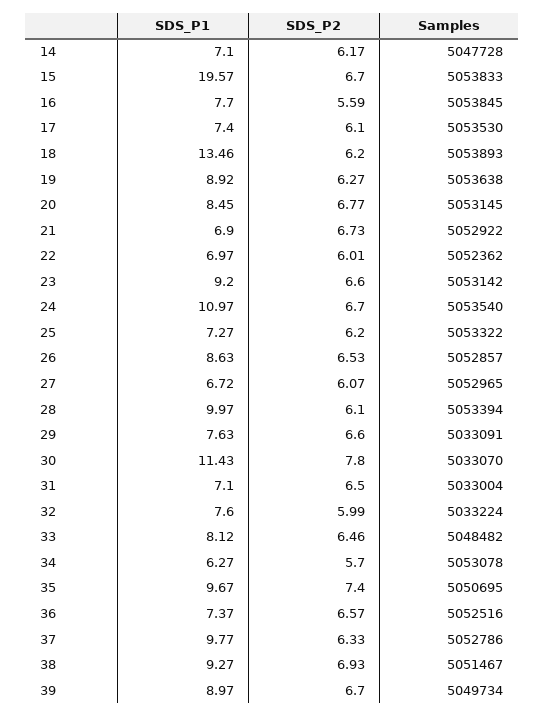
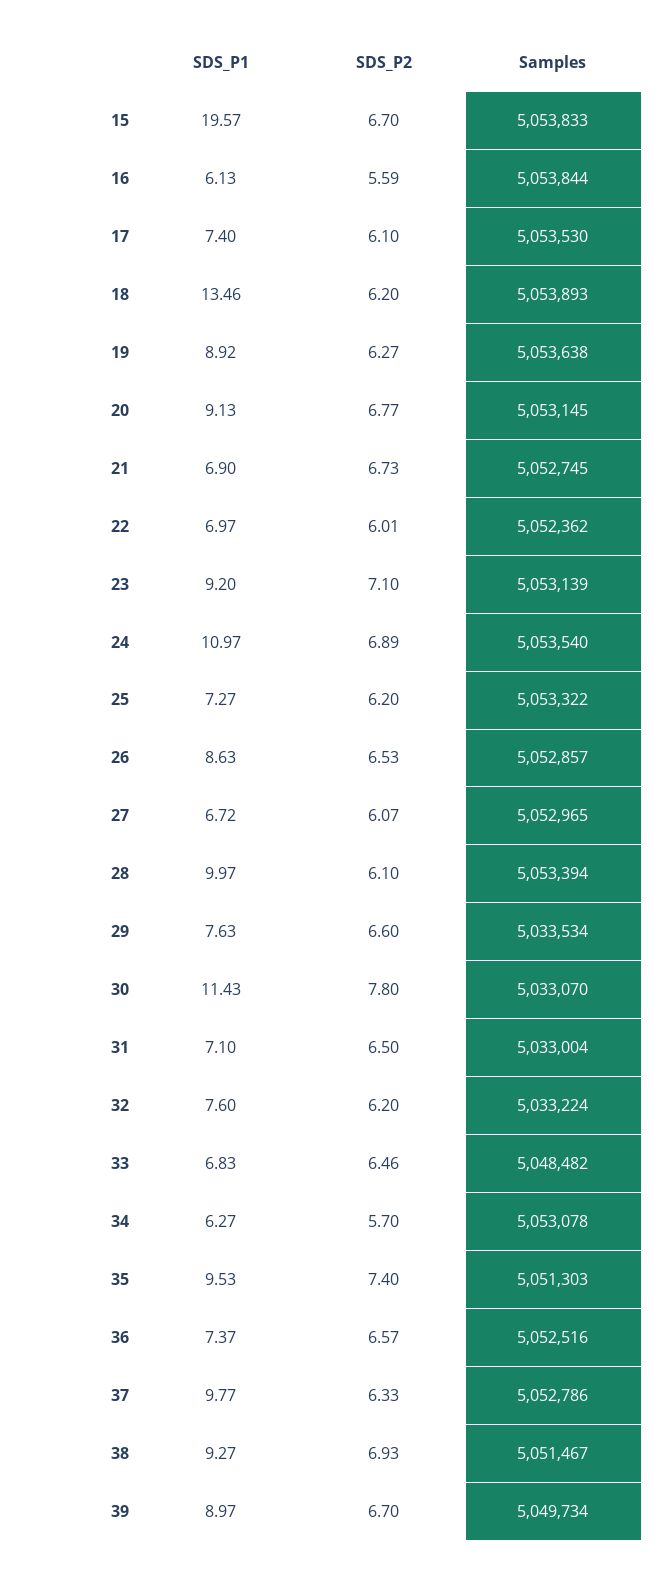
SDS_P1, 14: 7.1 -> none
SDS_P2, 14: 6.17 -> none
Samples, 14: 5047728 -> none
SDS_P1, 16: 7.7 -> 6.13
Samples, 16: 5053845 -> 5053844
SDS_P1, 20: 8.45 -> 9.13
Samples, 21: 5052922 -> 5052745
SDS_P2, 23: 6.6 -> 7.1
Samples, 23: 5053142 -> 5053139
SDS_P2, 24: 6.7 -> 6.89
Samples, 29: 5033091 -> 5033534
SDS_P2, 32: 5.99 -> 6.2
SDS_P1, 33: 8.12 -> 6.83
SDS_P1, 35: 9.67 -> 9.53
Samples, 35: 5050695 -> 5051303

